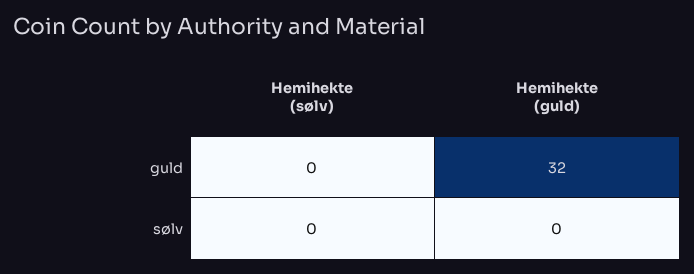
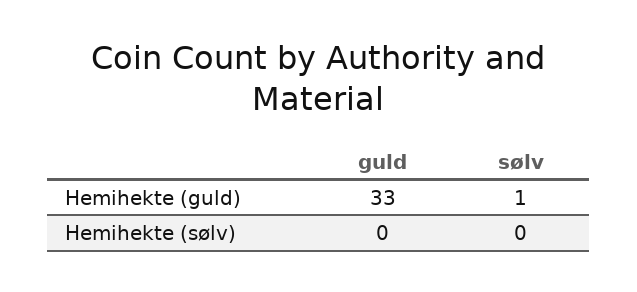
Hemihekte (guld), guld: 32 -> 33
Hemihekte (guld), sølv: 0 -> 1

